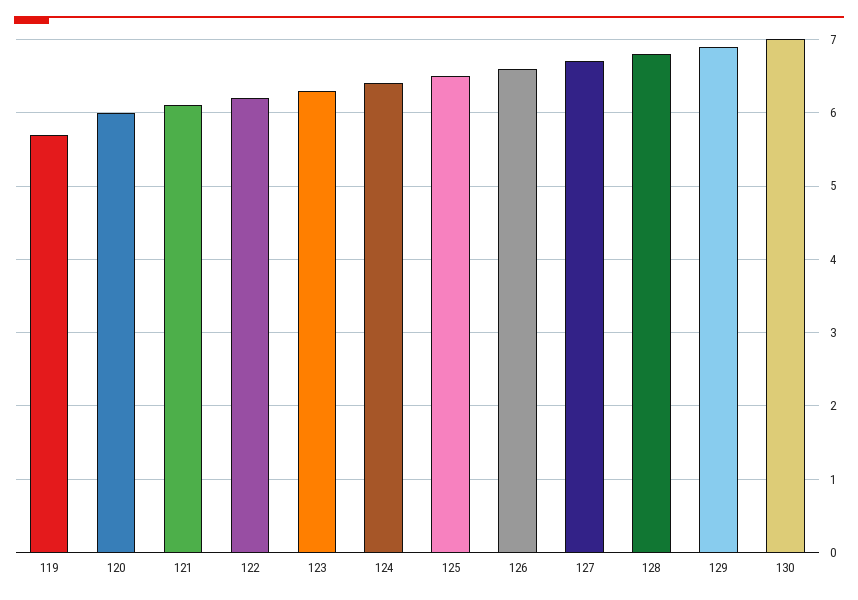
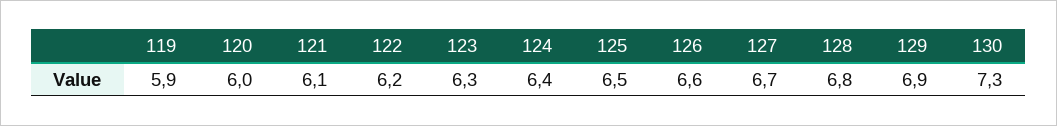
119: 5.7 -> 5.9
130: 7 -> 7.3

